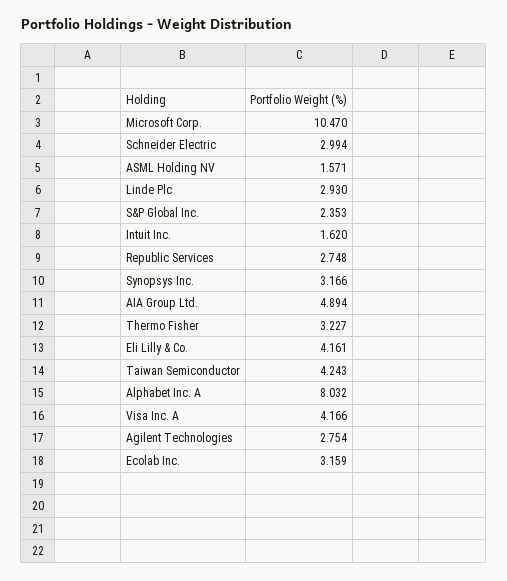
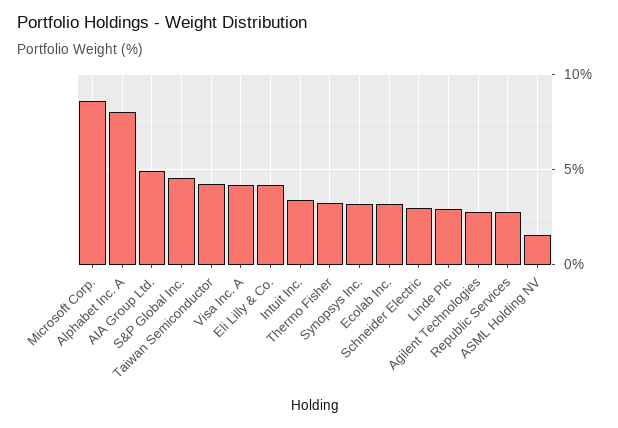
Microsoft Corp.: 10.47 -> 8.5
S&P Global Inc.: 2.353 -> 4.5
Intuit Inc.: 1.62 -> 3.5

